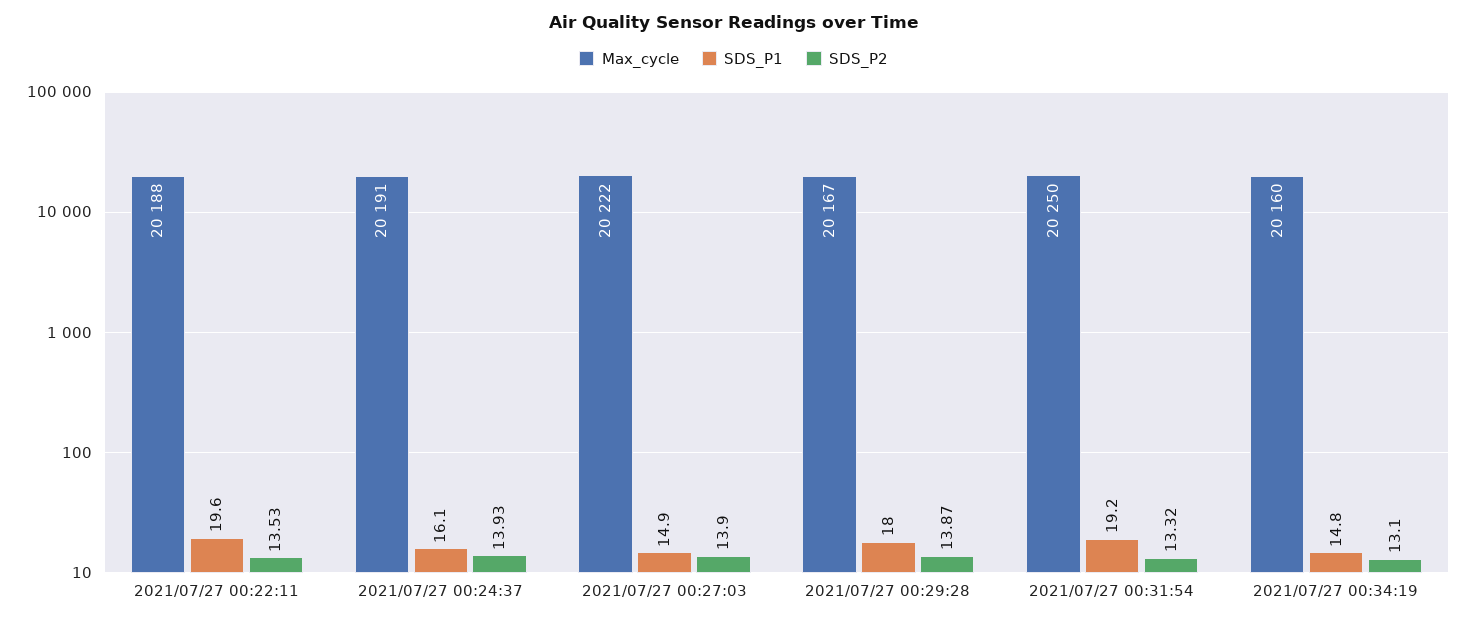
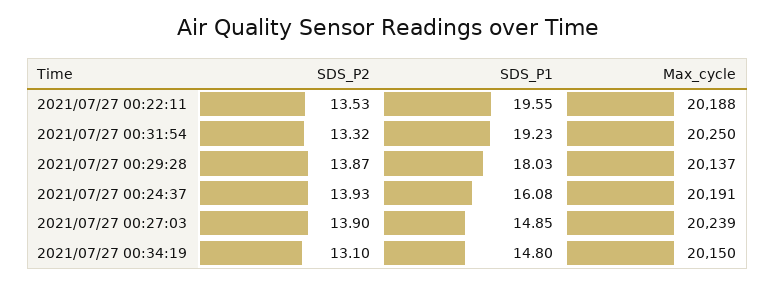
Max_cycle, 2021/07/27 00:27:03: 20222 -> 20239
Max_cycle, 2021/07/27 00:29:28: 20167 -> 20137
Max_cycle, 2021/07/27 00:34:19: 20160 -> 20150

